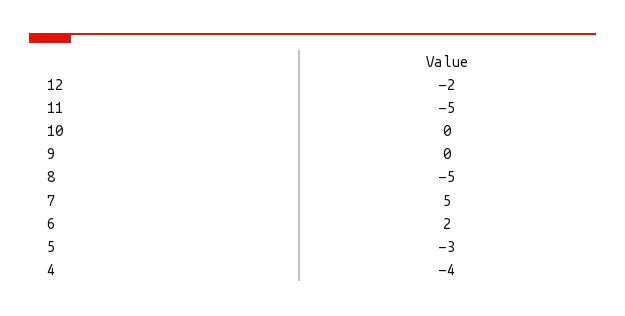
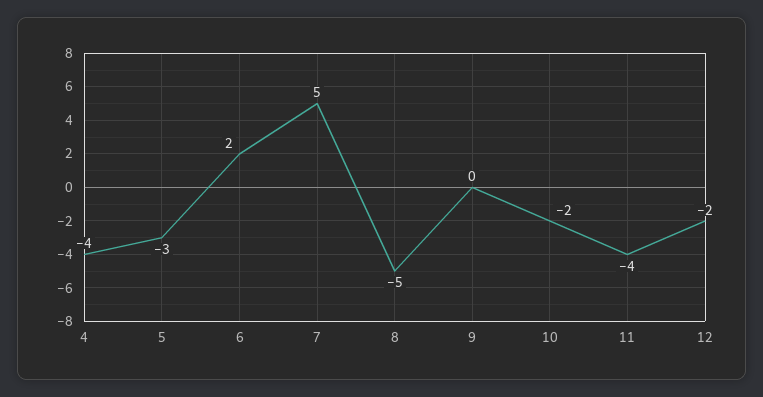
11: -5 -> -4
10: 0 -> -2

